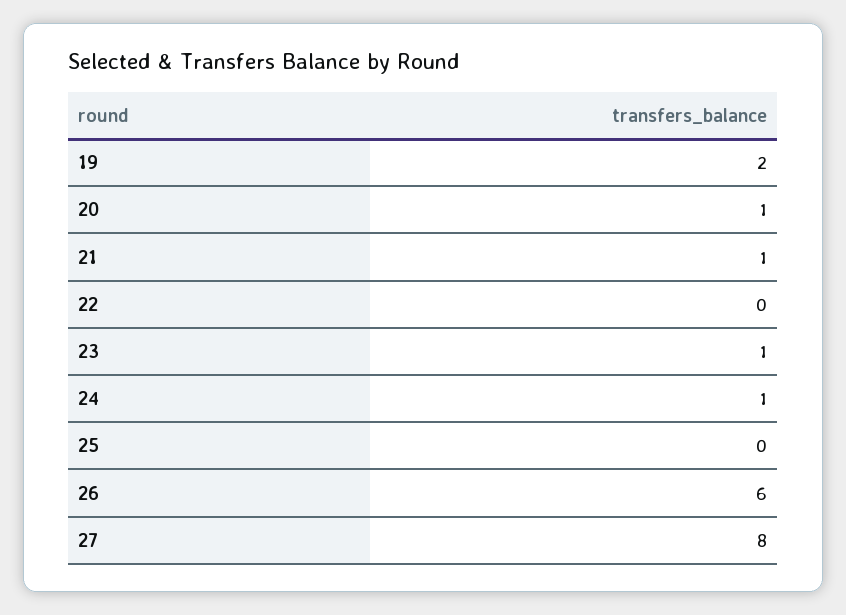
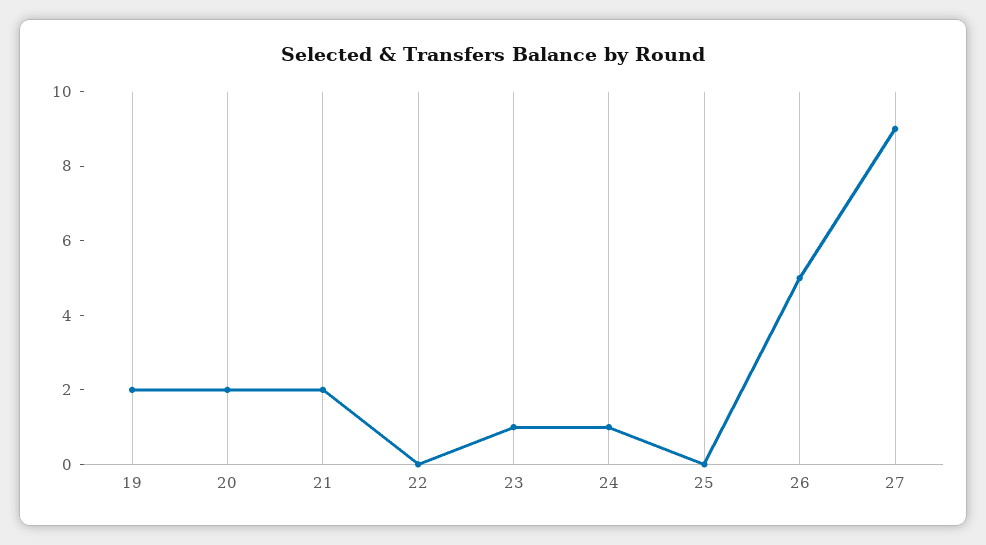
20: 1 -> 2
21: 1 -> 2
26: 6 -> 5
27: 8 -> 9

